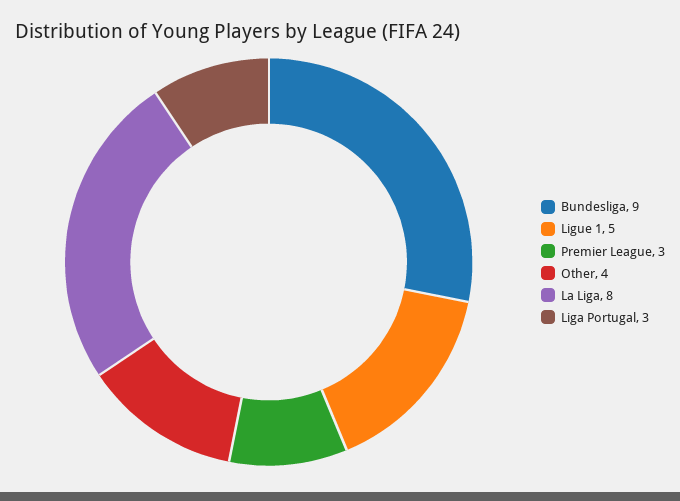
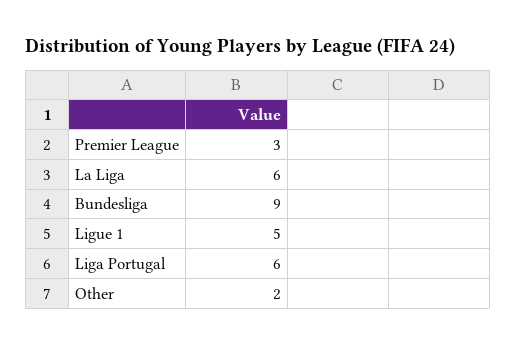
Other: 4 -> 2
La Liga: 8 -> 6
Liga Portugal: 3 -> 6

